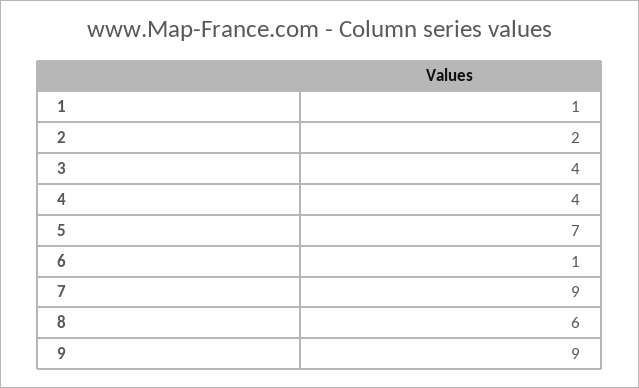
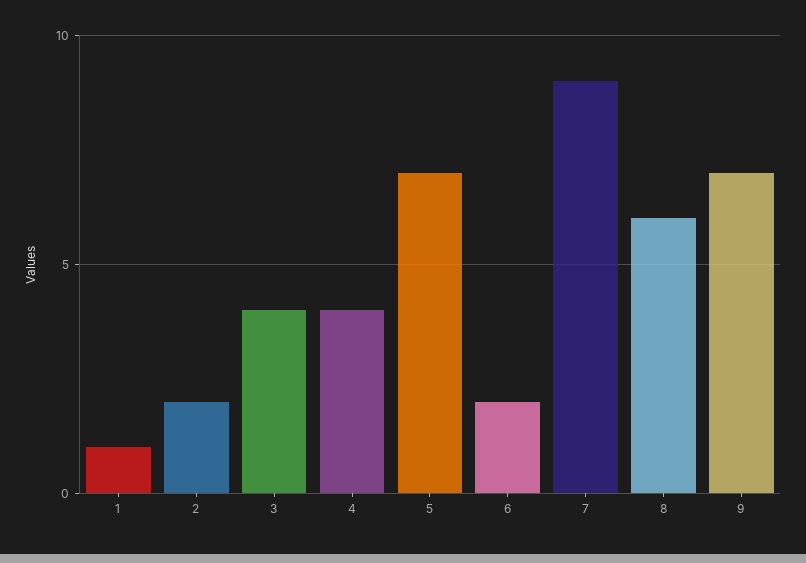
6: 1 -> 2
9: 9 -> 7

